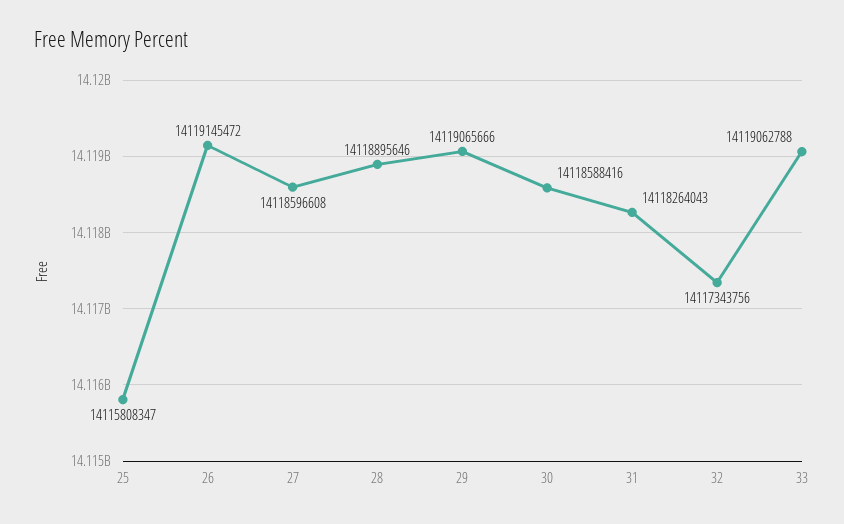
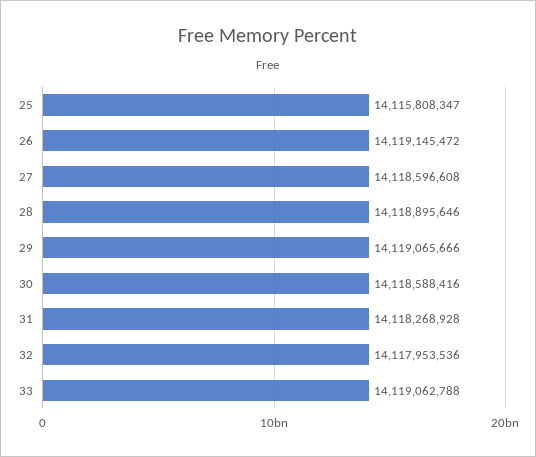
31: 14118264043 -> 14118268928
32: 14117343756 -> 14117953536

